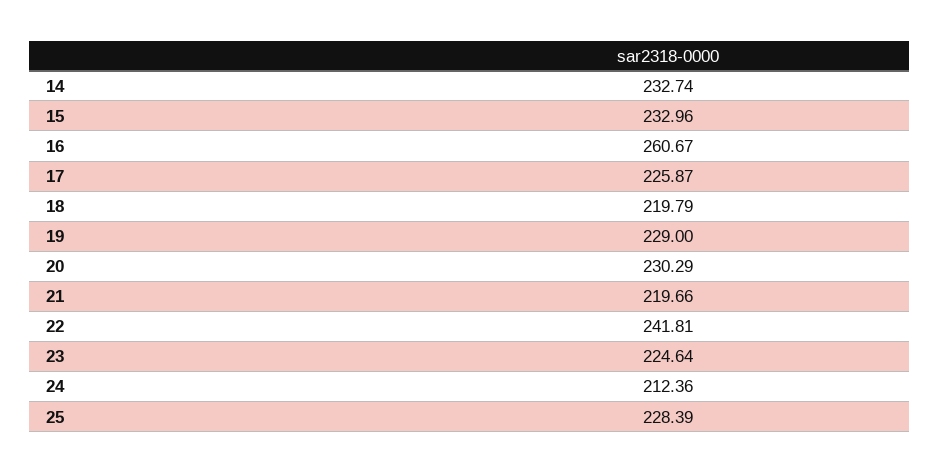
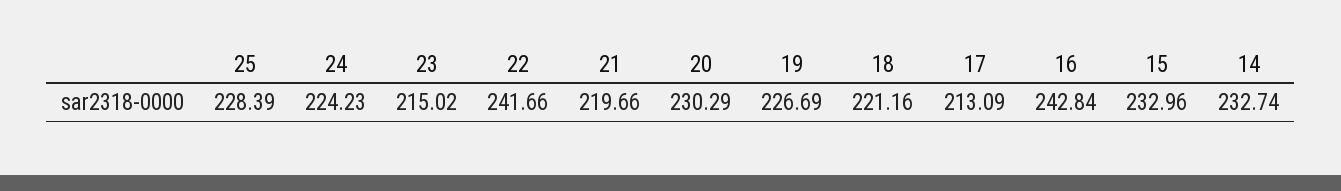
16: 260.67 -> 242.84
17: 225.87 -> 213.09
18: 219.79 -> 221.16
19: 229 -> 226.69
22: 241.81 -> 241.66
23: 224.64 -> 215.02
24: 212.36 -> 224.23

